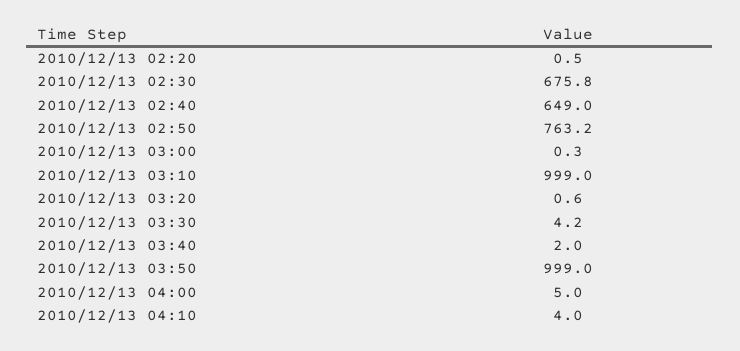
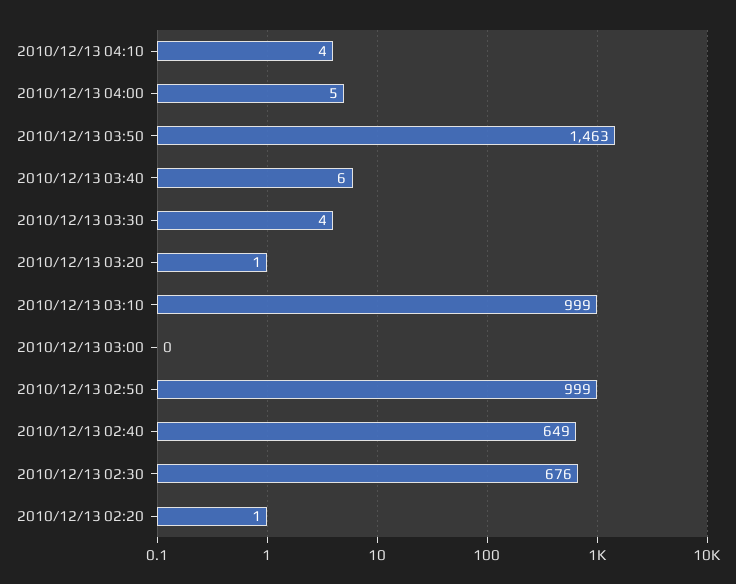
2010/12/13 02:50: 763.2 -> 999
2010/12/13 03:40: 2 -> 6
2010/12/13 03:50: 999 -> 1463

